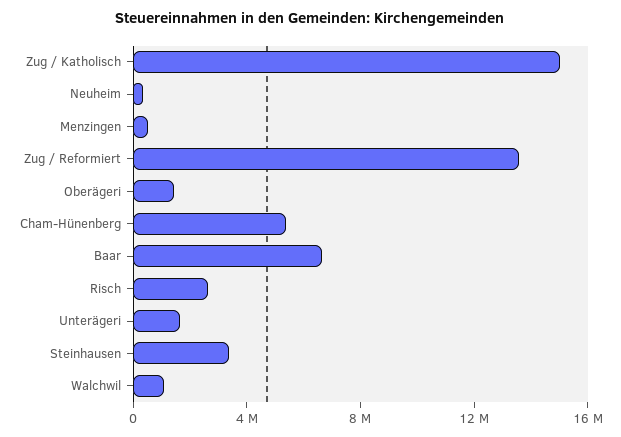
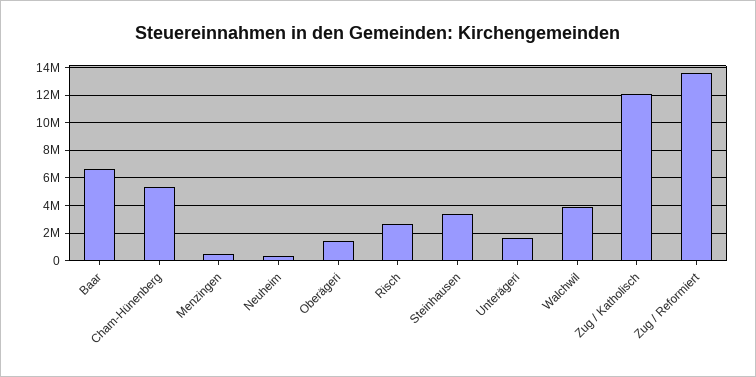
Zug / Katholisch: 15000000 -> 12000000
Walchwil: 1000000 -> 4000000

